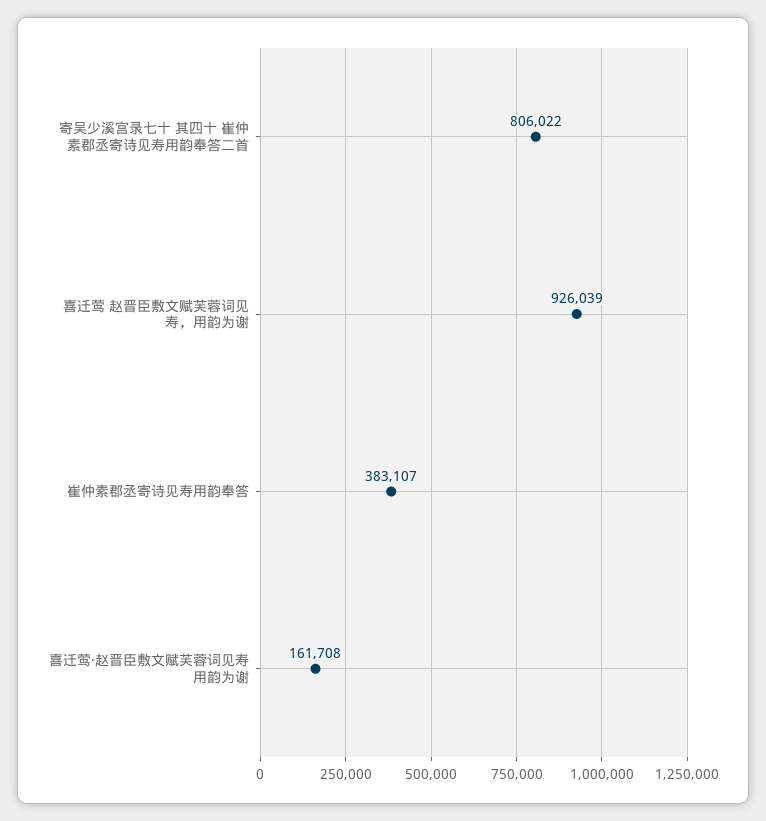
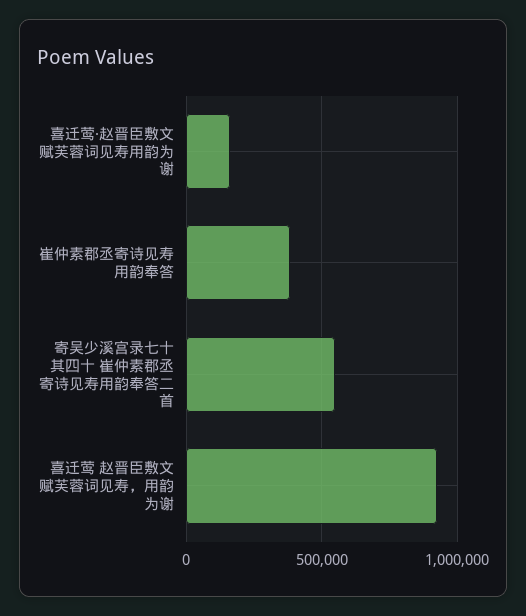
寄吴少溪宫录七十 其四十 崔仲素郡丞寄诗见寿用韵奉答二首: 806022 -> 550000

